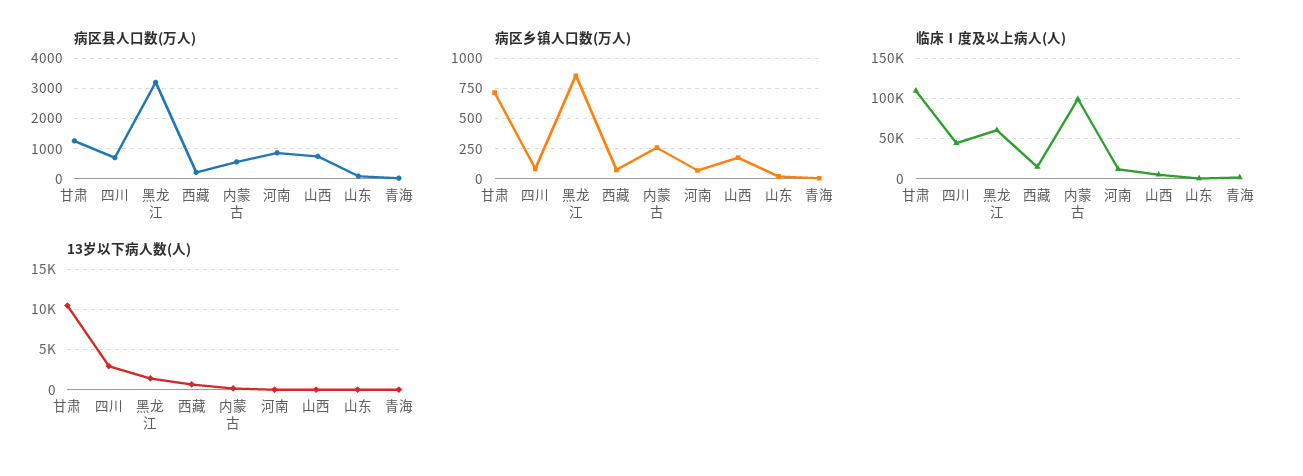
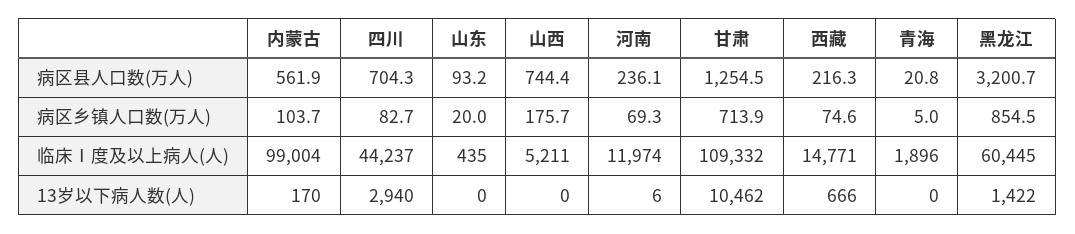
病区县人口数(万人), 河南: 800 -> 236.1
病区乡镇人口数(万人), 内蒙古: 250 -> 103.7

